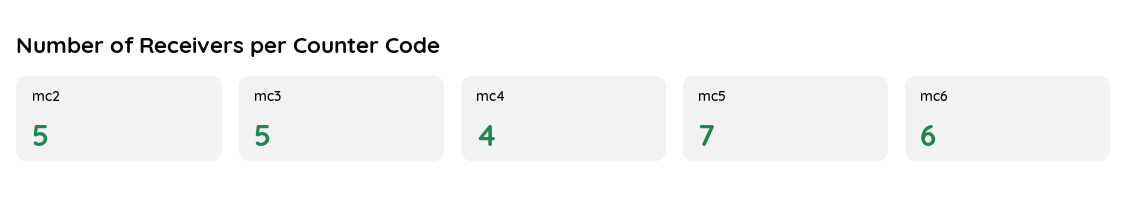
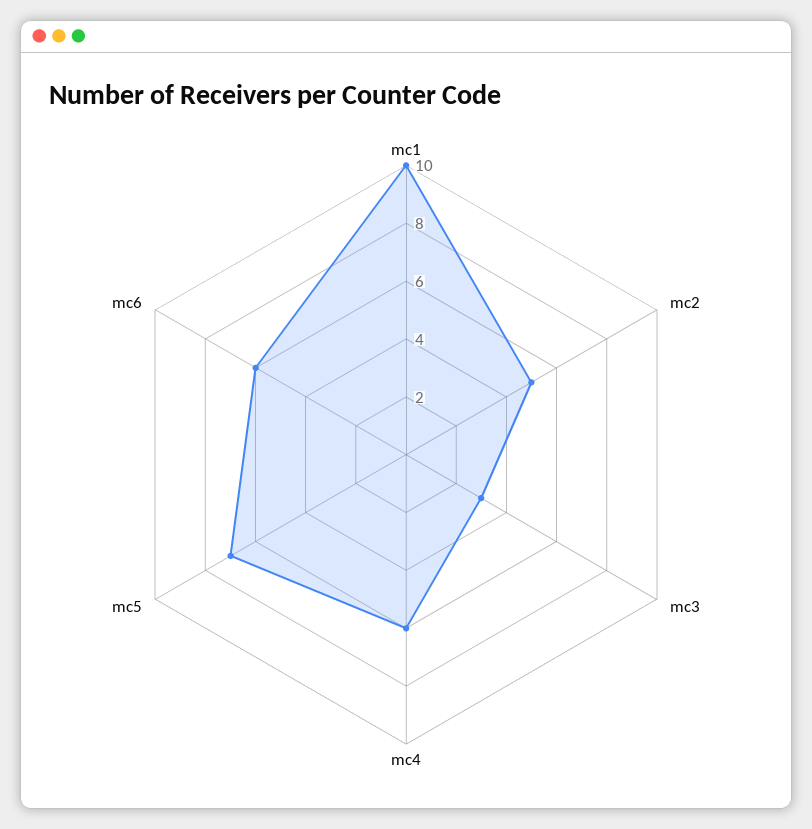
mc3: 5 -> 3
mc4: 4 -> 6
mc1: none -> 10

